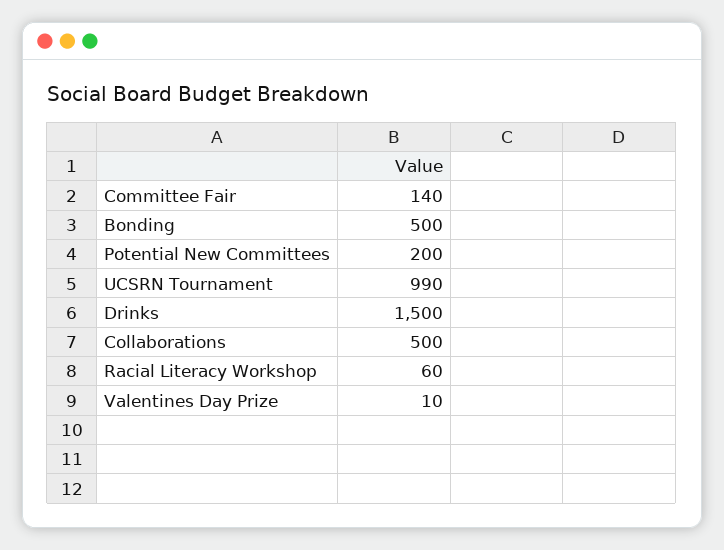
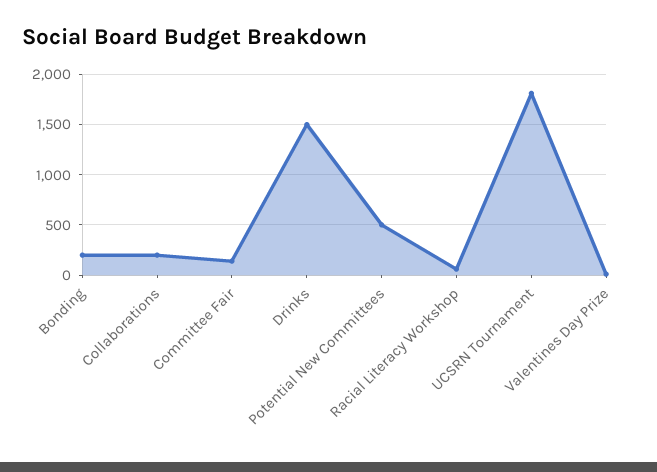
Bonding: 500 -> 200
Potential New Committees: 200 -> 500
UCSRN Tournament: 990 -> 1800
Collaborations: 500 -> 200

